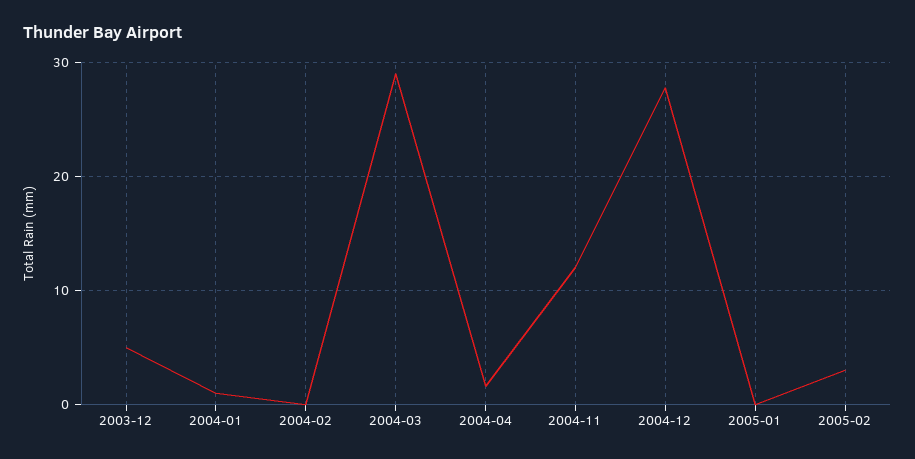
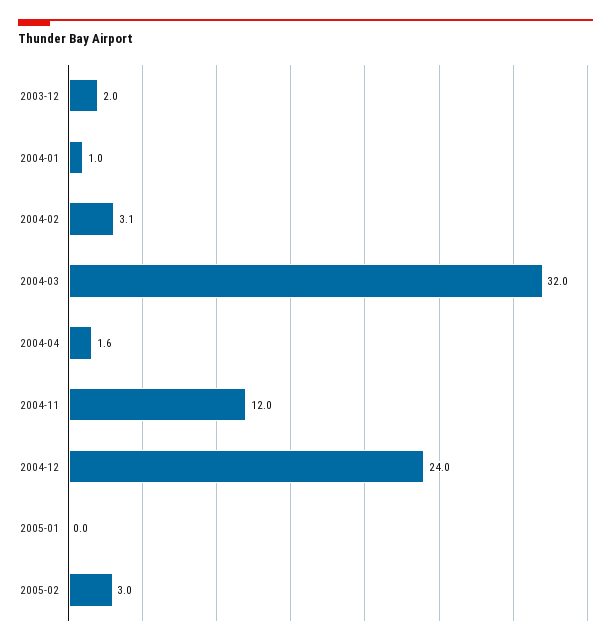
2003-12: 5 -> 2
2004-02: 0 -> 3.1
2004-03: 29 -> 32
2004-12: 28 -> 24

